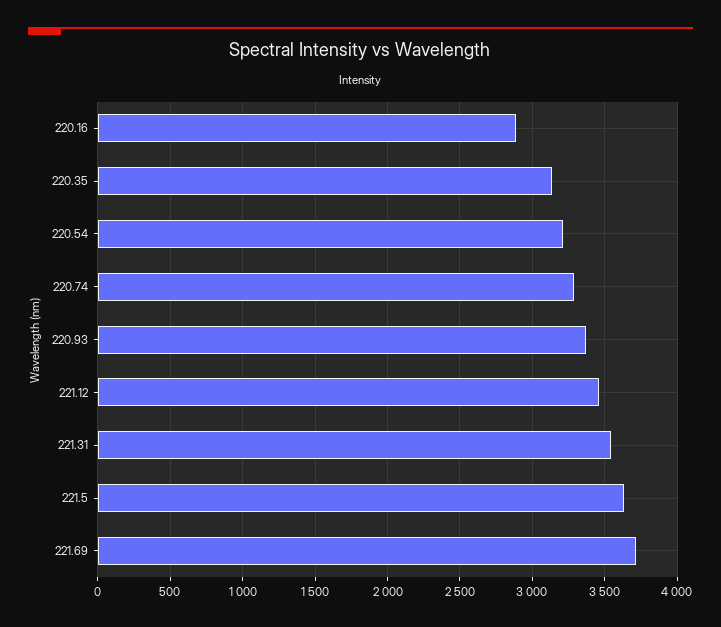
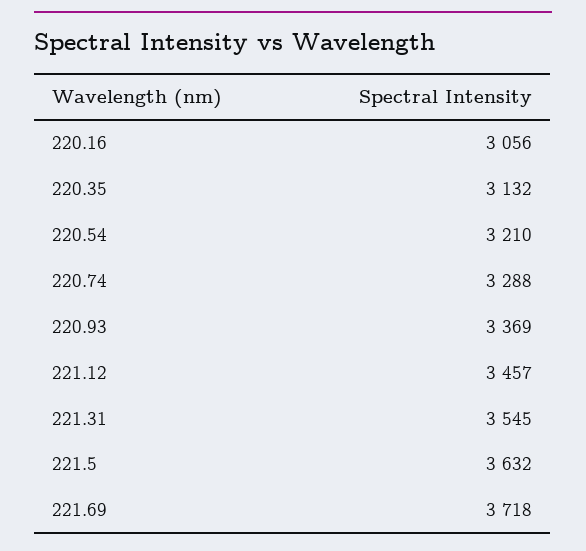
220.16: 2900 -> 3056

